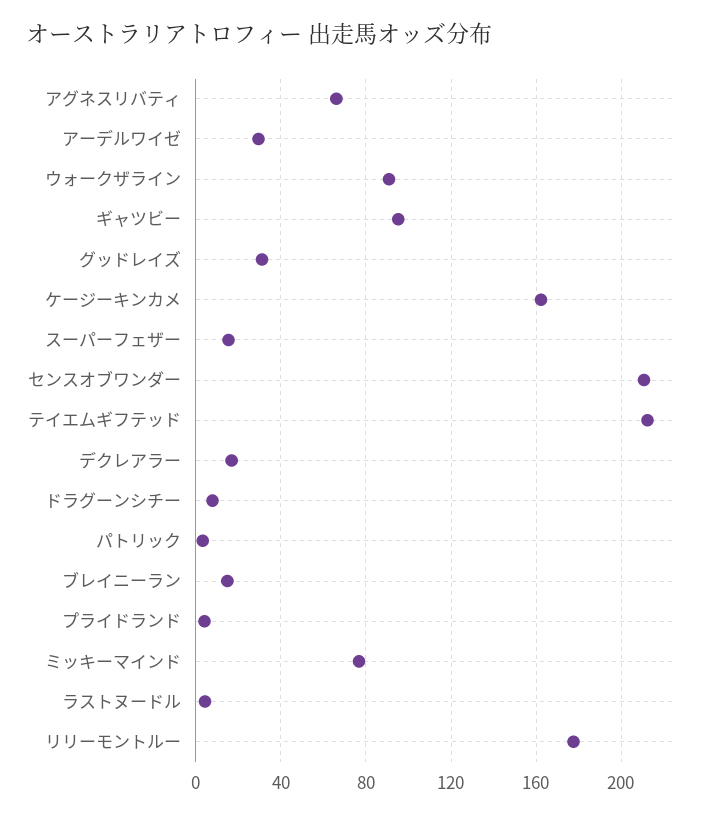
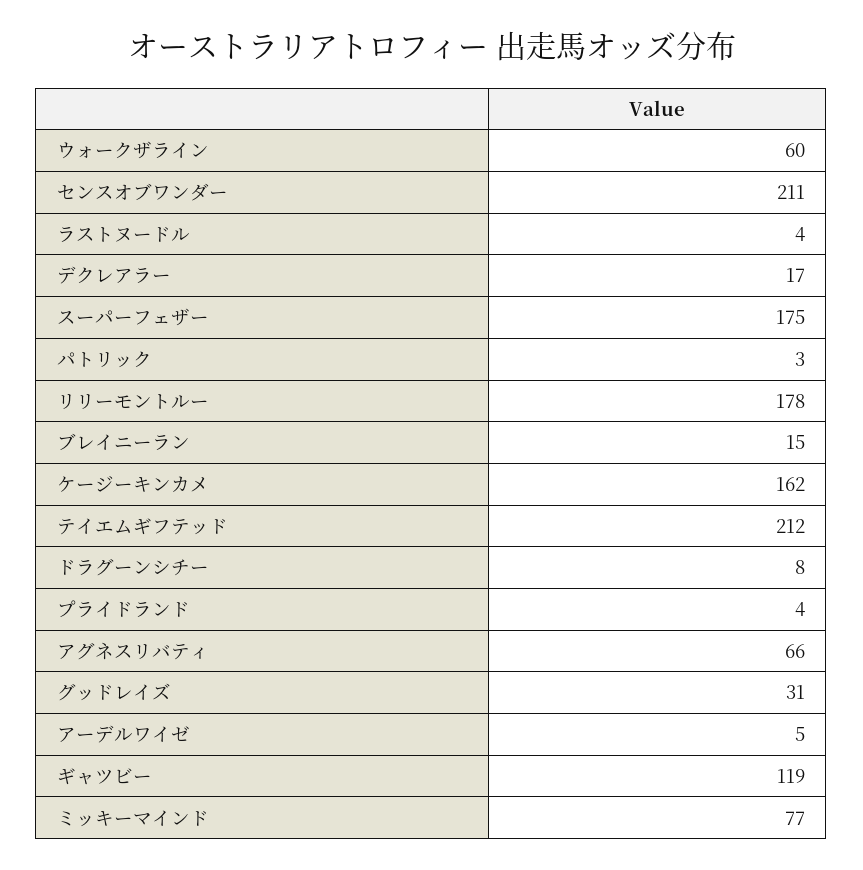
アーデルワイゼ: 30 -> 5
ウォークザライン: 90 -> 60
ギャツビー: 95 -> 119
スーパーフェザー: 15 -> 175

